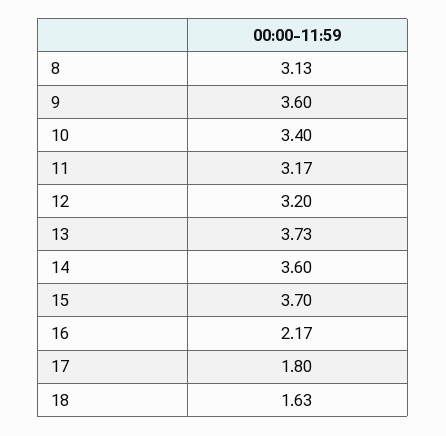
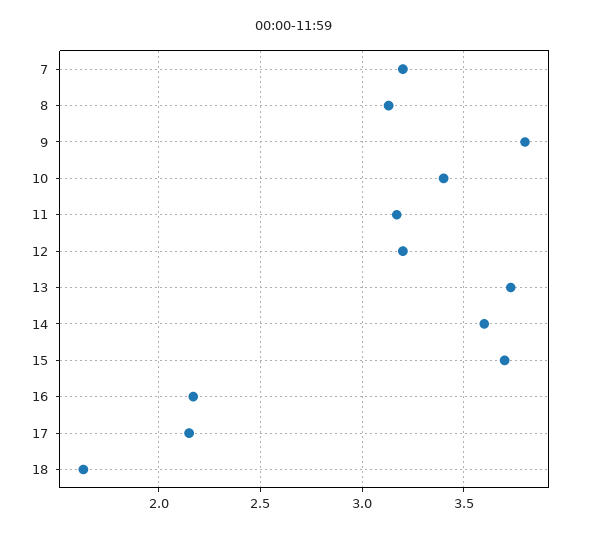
9: 3.6 -> 3.8
17: 1.8 -> 2.15
7: none -> 3.2

